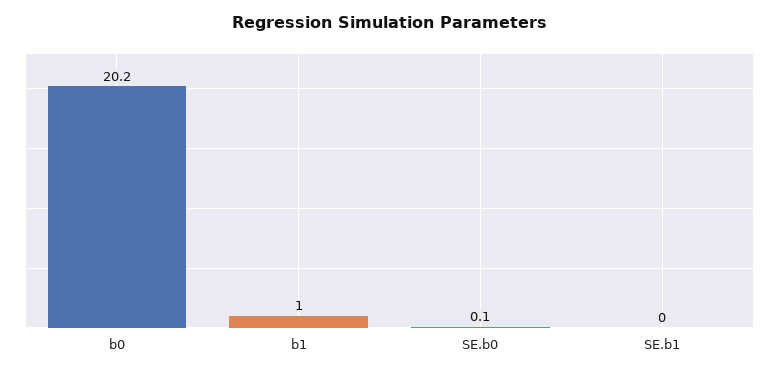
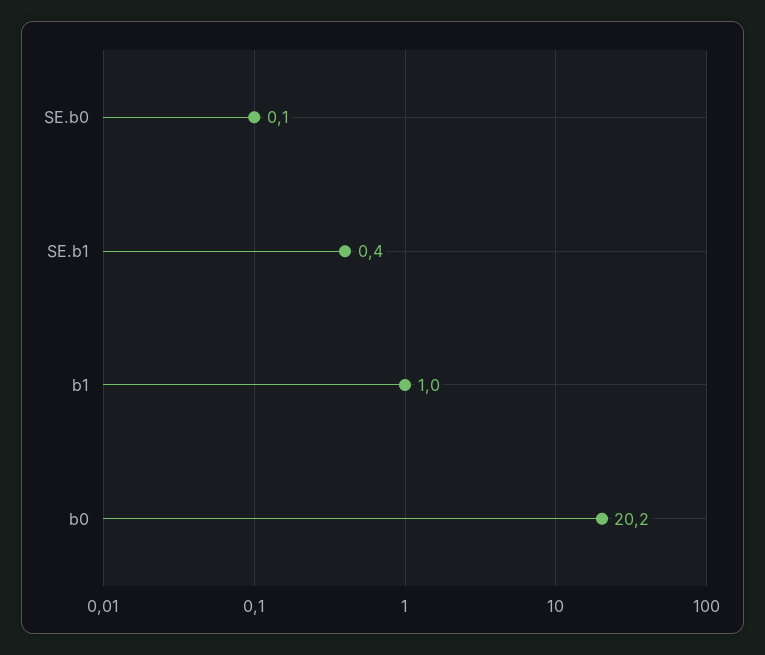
SE.b1: 0 -> 0.4

